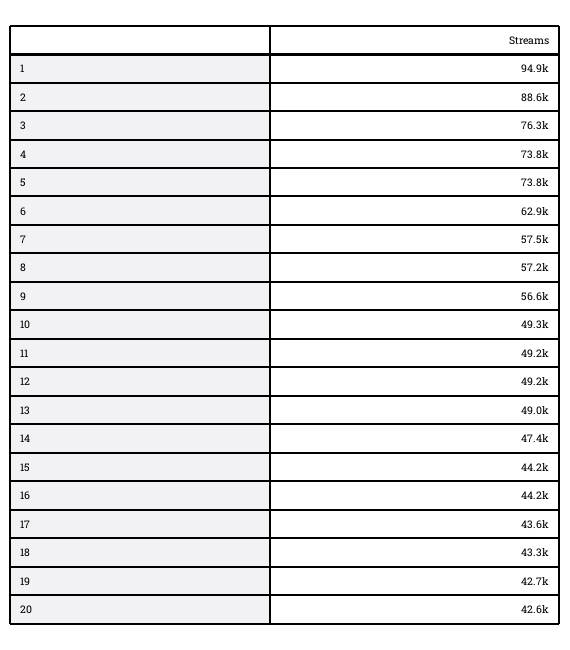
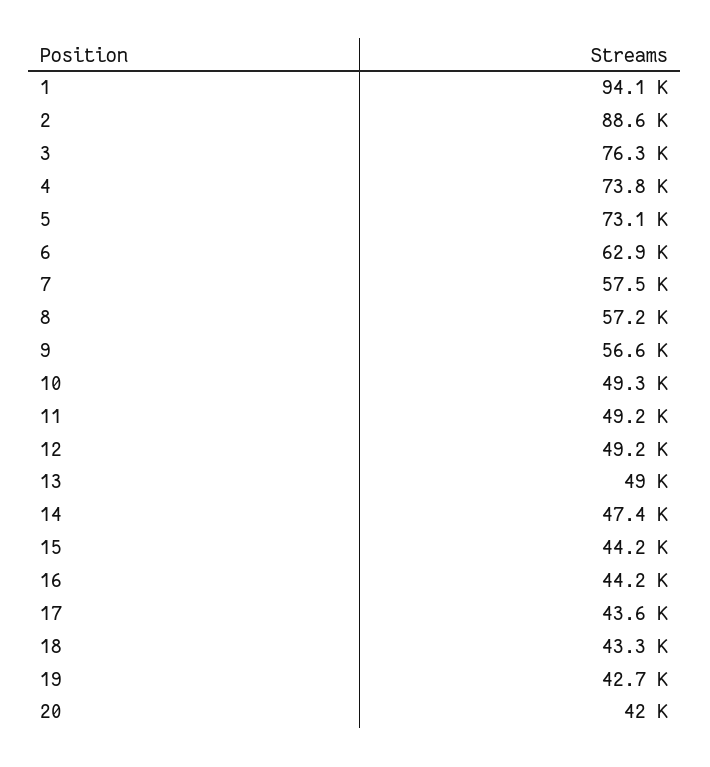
1: 94900 -> 94100
5: 73800 -> 73100
20: 42600 -> 42000

